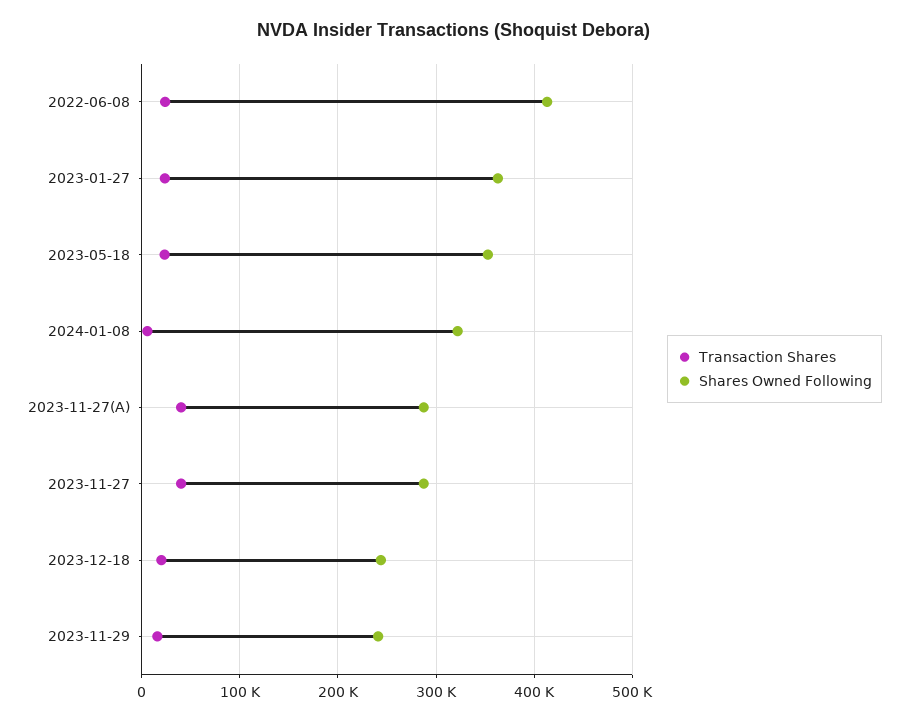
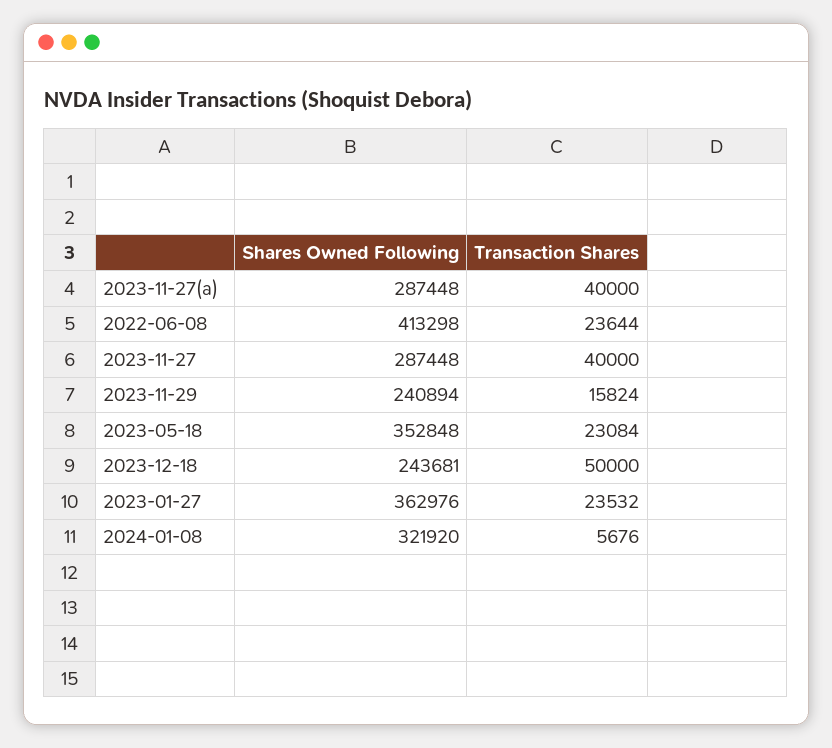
Transaction Shares, 2023-12-18: 20000 -> 50000

